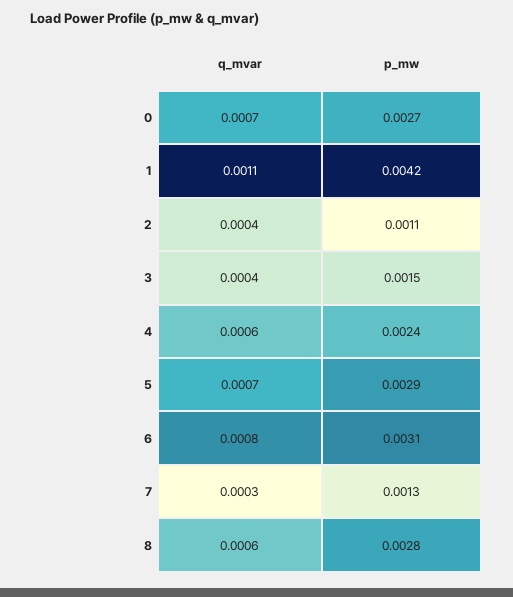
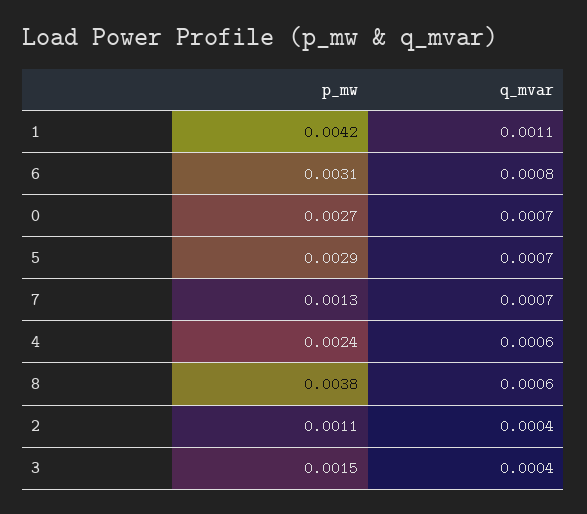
q_mvar, 7: 0.0003 -> 0.0007
p_mw, 8: 0.0028 -> 0.0038

